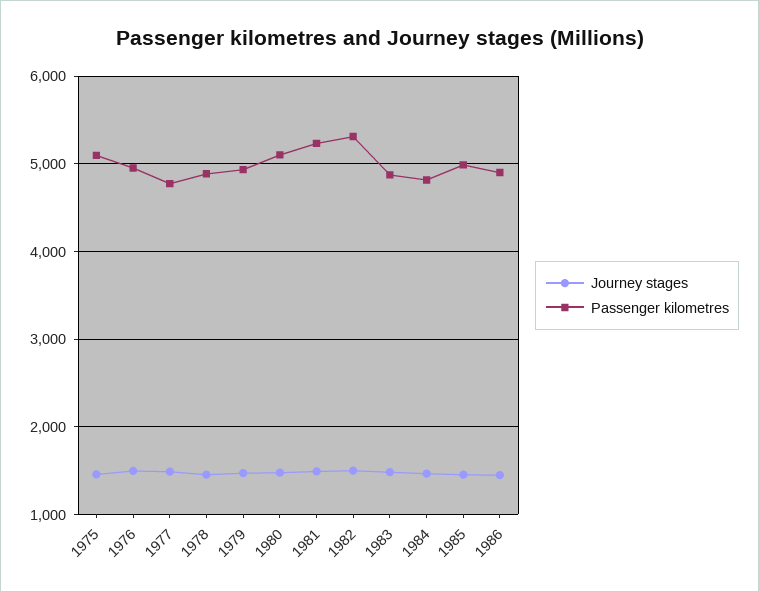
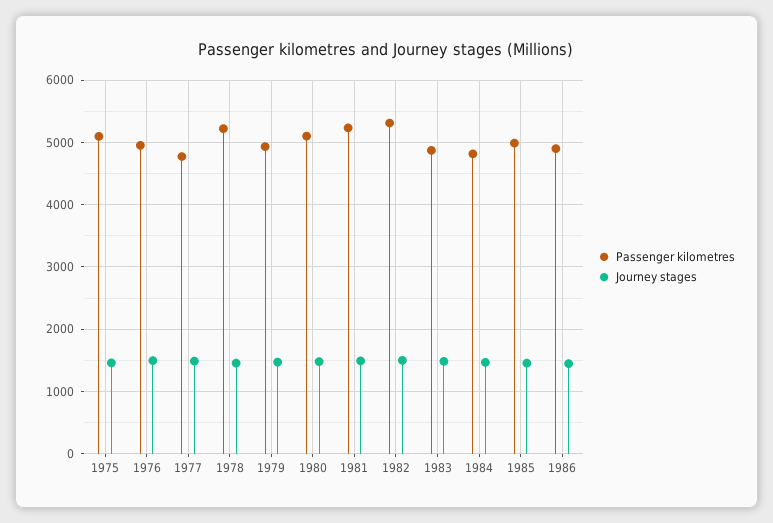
Passenger kilometres, 1978: 4900 -> 5200

